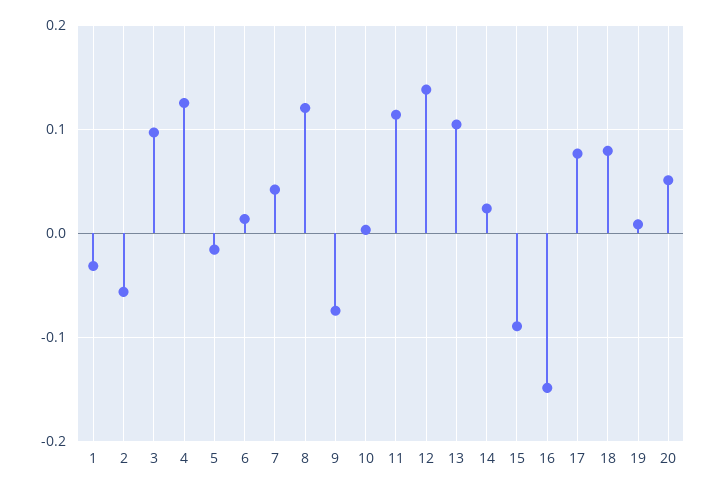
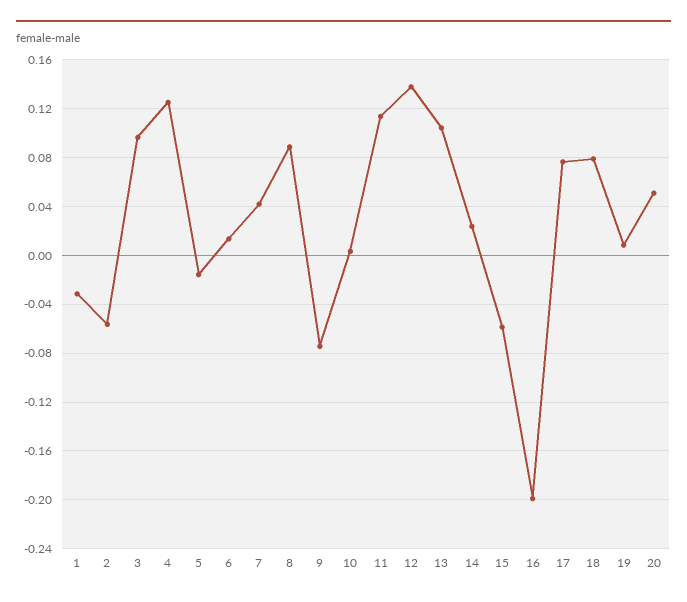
8: 0.12 -> 0.09
15: -0.09 -> -0.06
16: -0.15 -> -0.2

